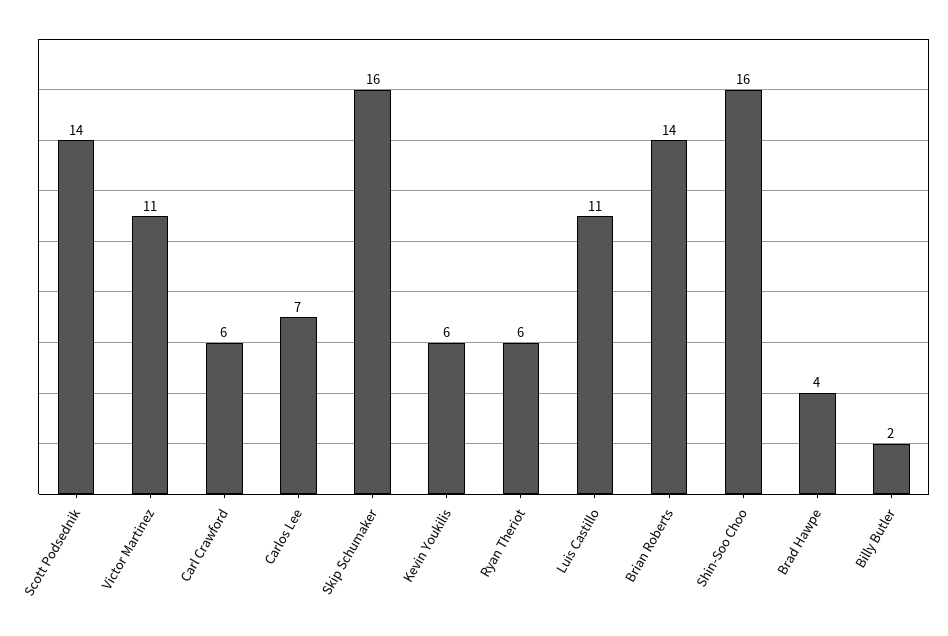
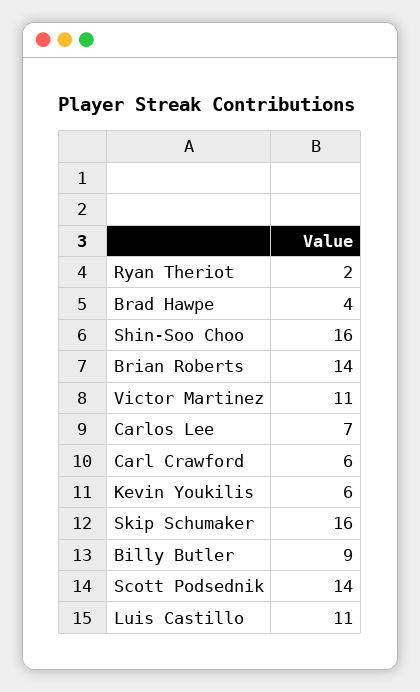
Ryan Theriot: 6 -> 2
Billy Butler: 2 -> 9

